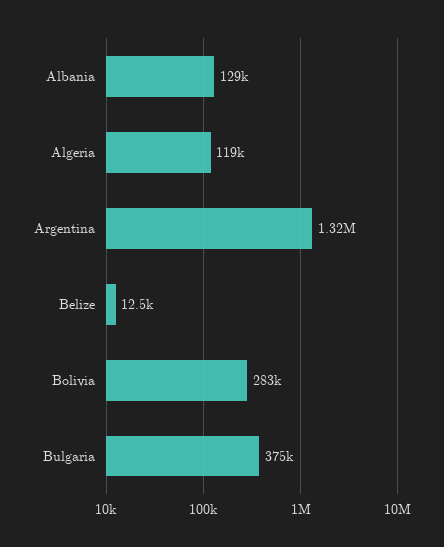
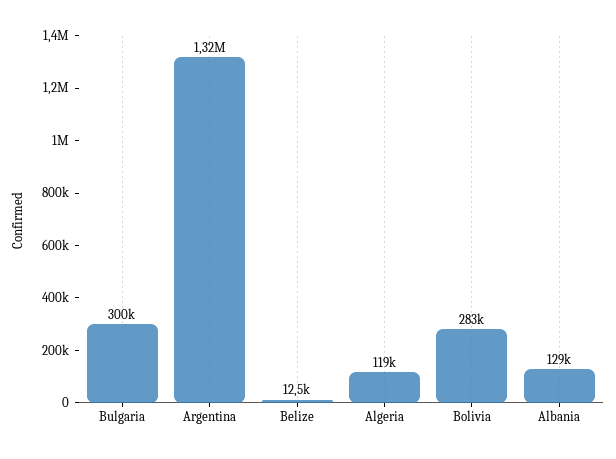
Bulgaria: 375000 -> 300000

